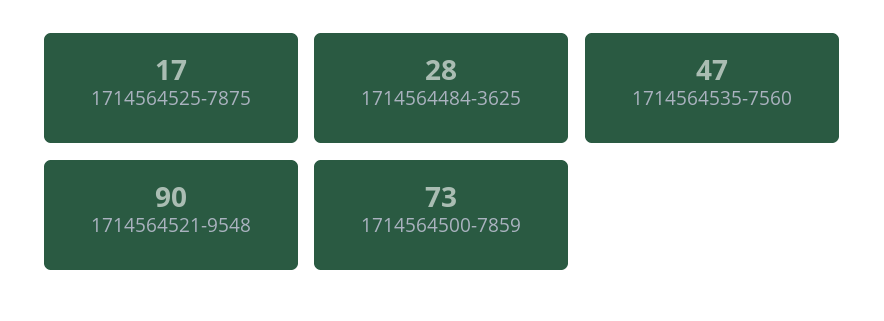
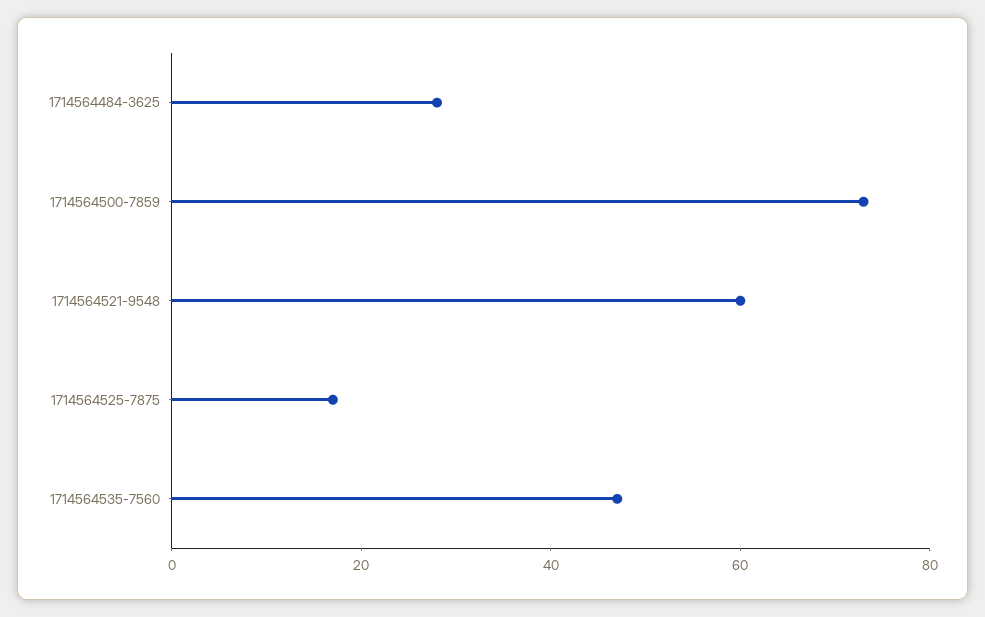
1714564521-9548: 90 -> 60

